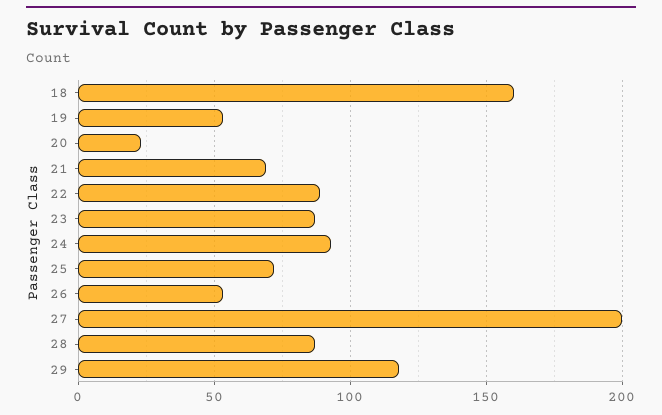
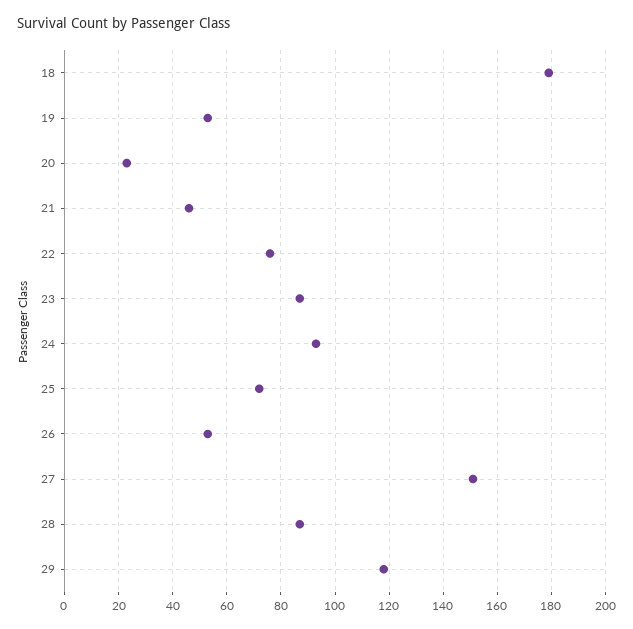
18: 160 -> 180
21: 70 -> 45
22: 90 -> 75
27: 200 -> 150

